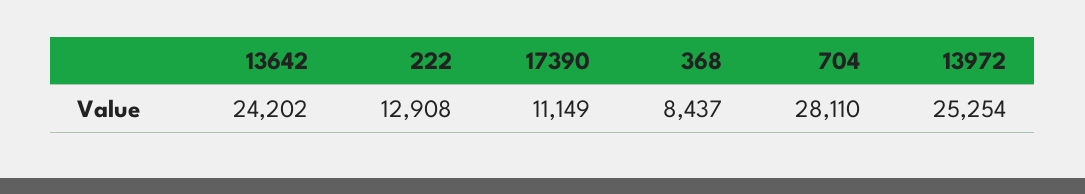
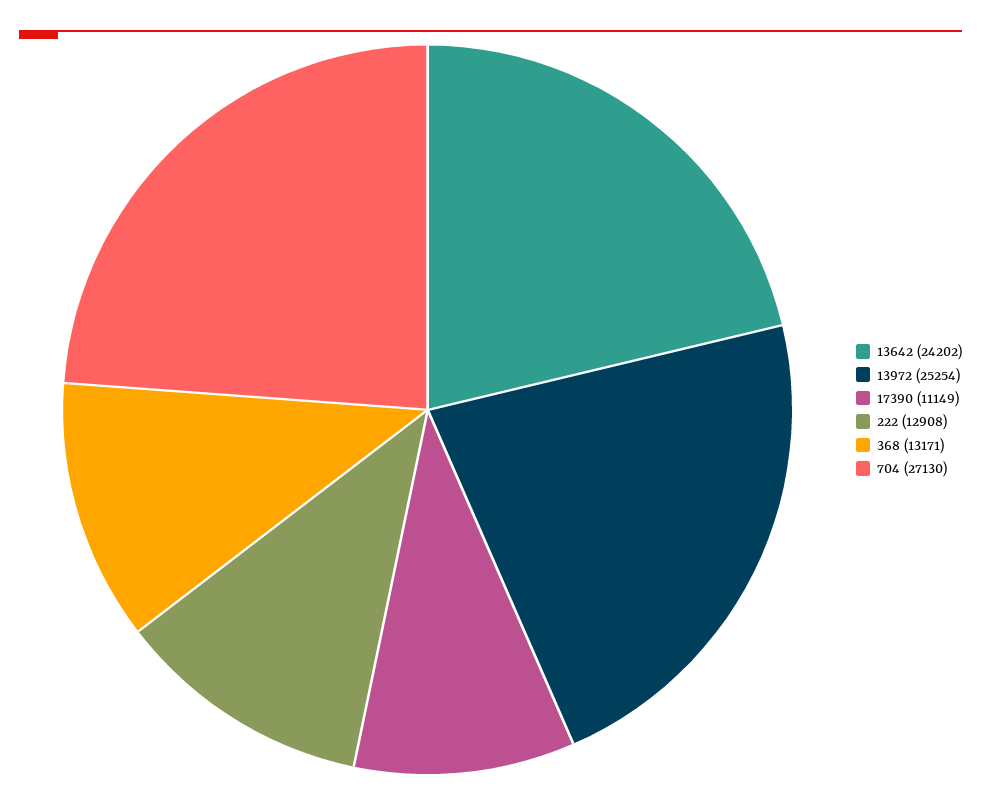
368: 8437 -> 13171
704: 28110 -> 27130

